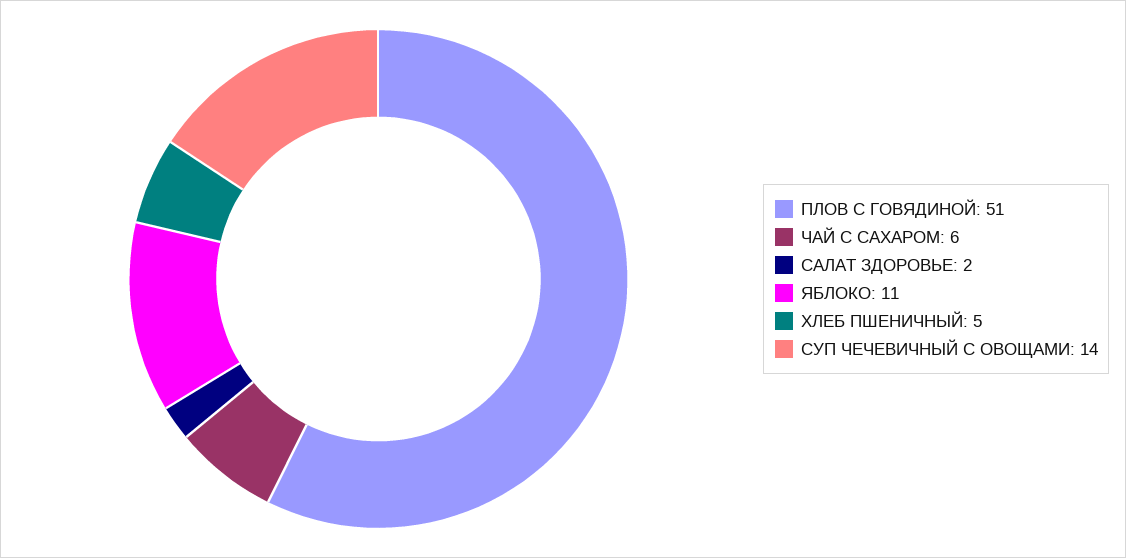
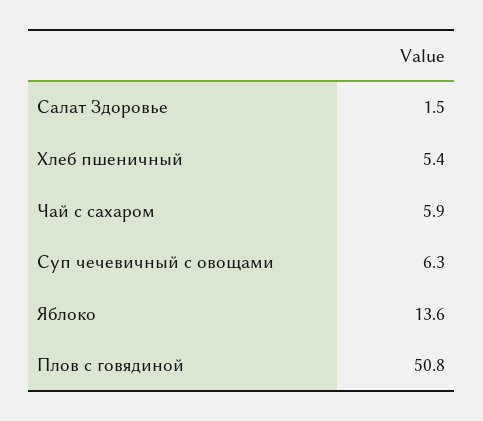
ЯБЛОКО: 11 -> 13.6
СУП ЧЕЧЕВИЧНЫЙ С ОВОЩАМИ: 14 -> 6.3

